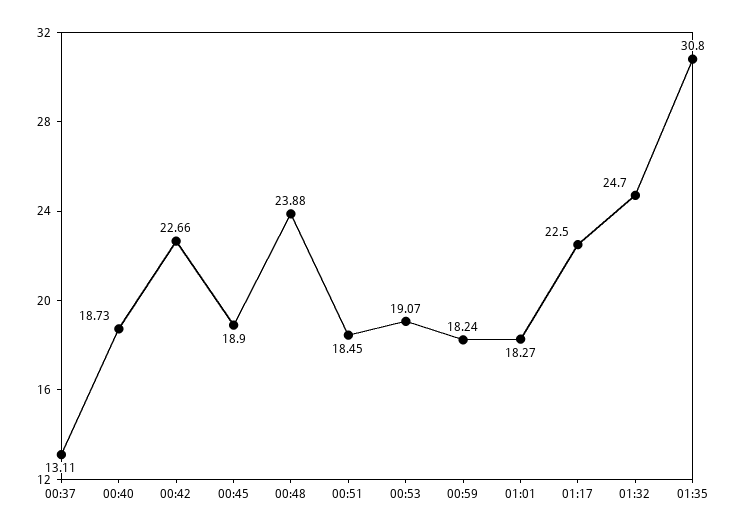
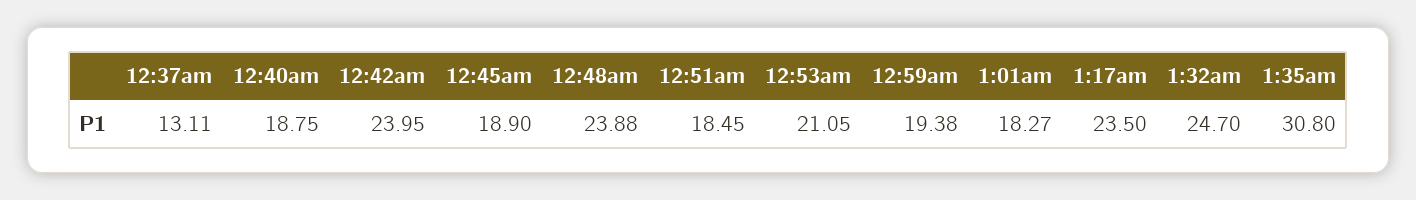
00:40: 18.73 -> 18.75
00:42: 22.66 -> 23.95
00:53: 19.07 -> 21.05
00:59: 18.24 -> 19.38
01:17: 22.5 -> 23.5

